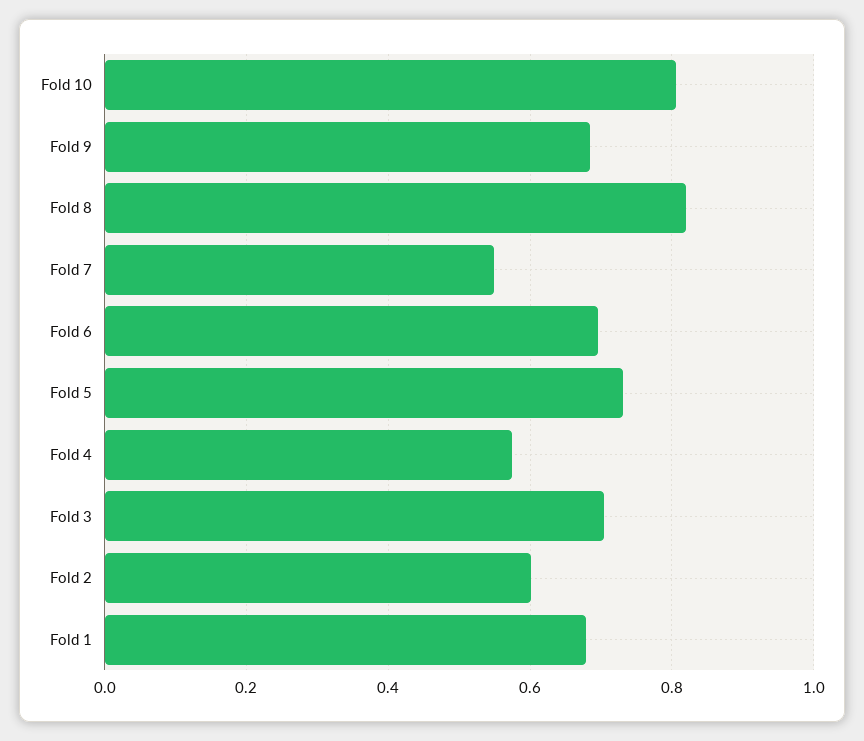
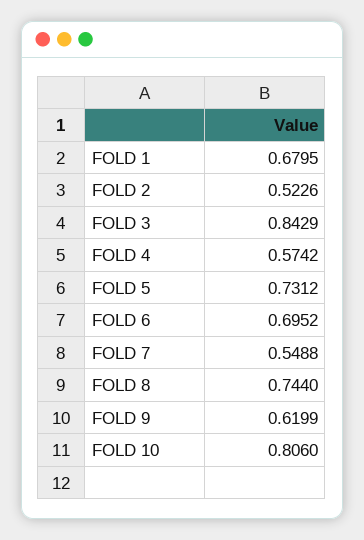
Fold 9: 0.68 -> 0.6199
Fold 8: 0.82 -> 0.744
Fold 3: 0.7 -> 0.8429
Fold 2: 0.6 -> 0.5226

